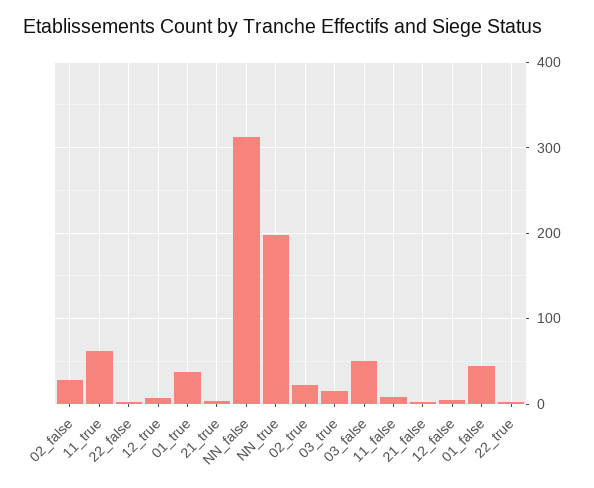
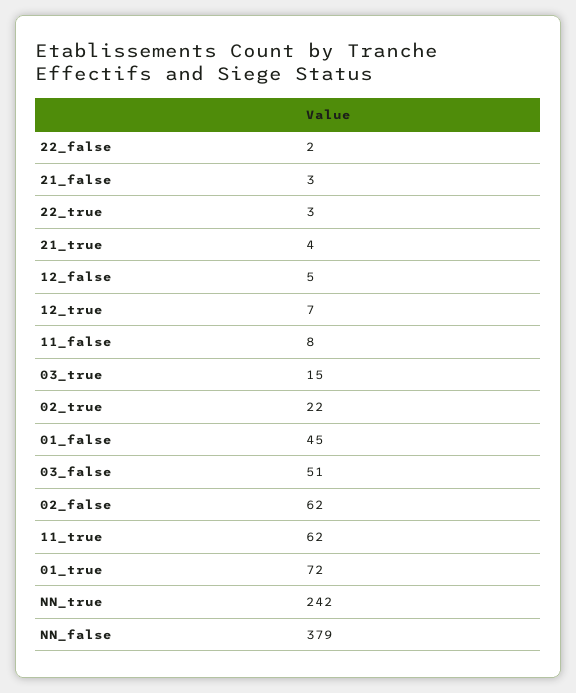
02_false: 30 -> 62
01_true: 40 -> 72
NN_false: 310 -> 379
NN_true: 200 -> 242

